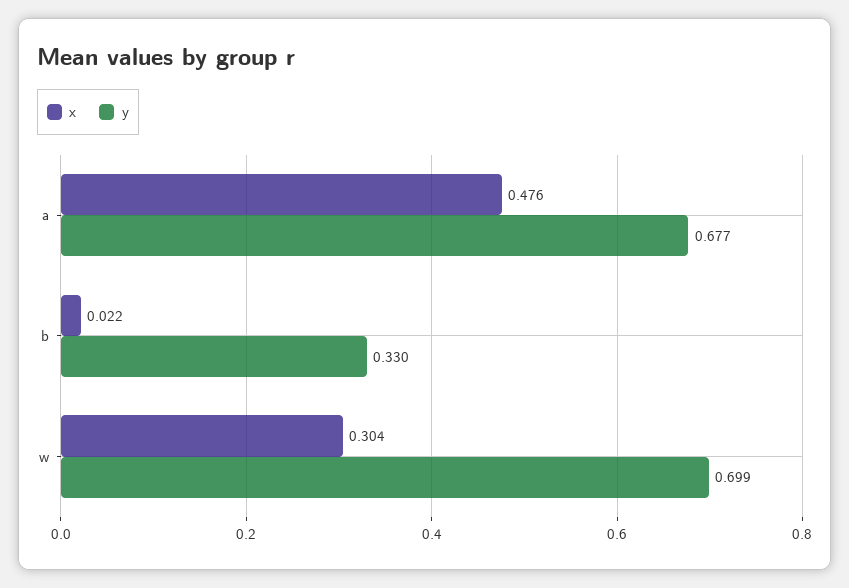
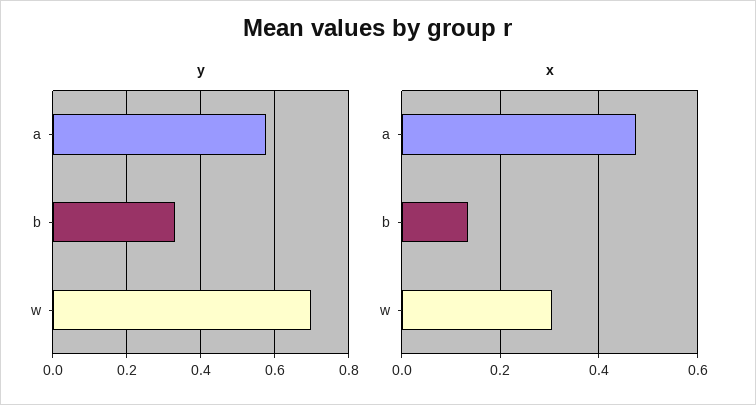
y, a: 0.677 -> 0.58
x, b: 0.022 -> 0.14

